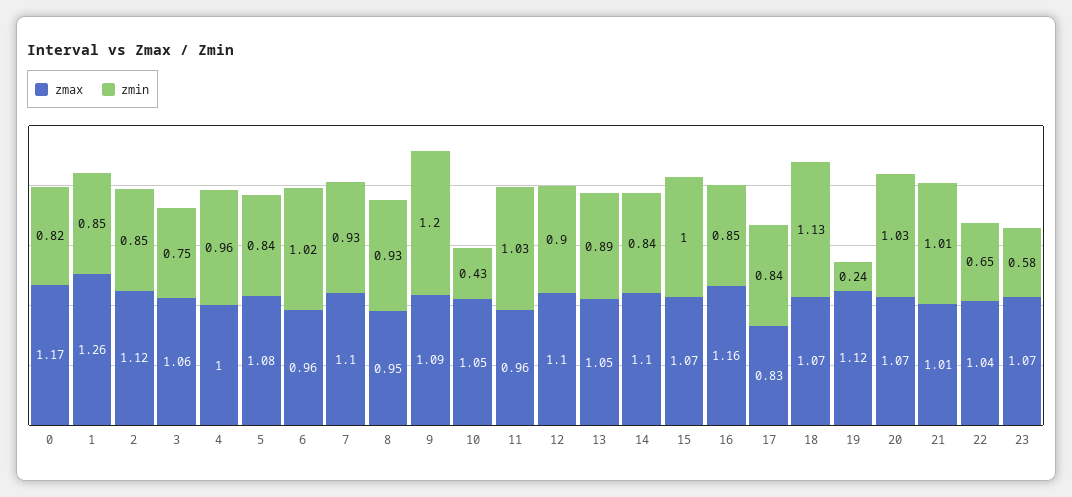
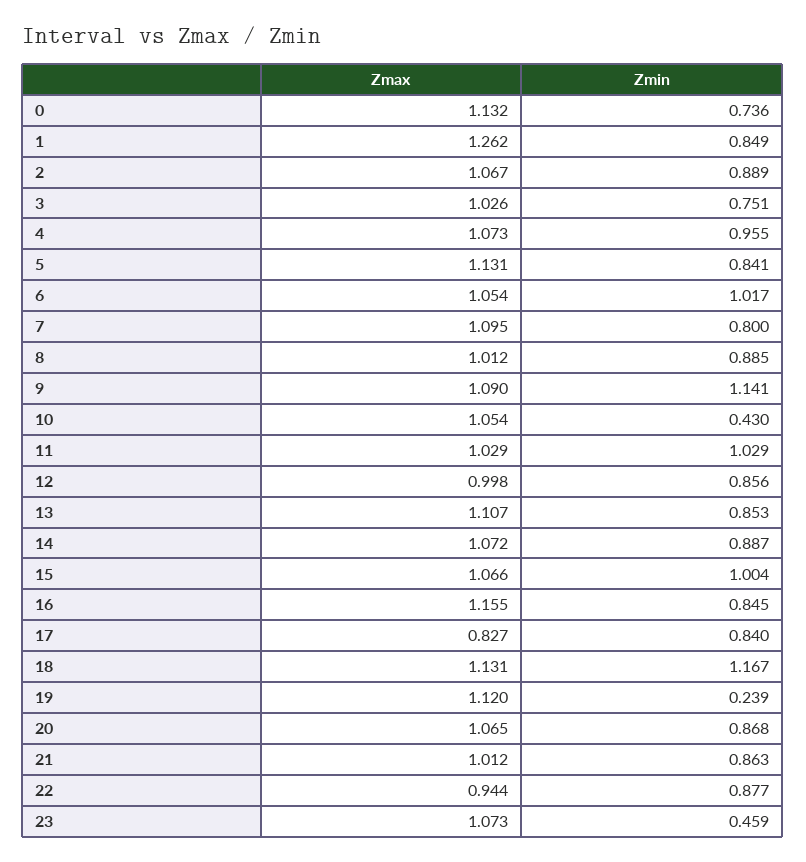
zmax, 0: 1.17 -> 1.132
zmin, 0: 0.82 -> 0.736
zmax, 2: 1.12 -> 1.067
zmin, 2: 0.85 -> 0.889
zmax, 3: 1.06 -> 1.026
zmax, 4: 1 -> 1.073
zmax, 5: 1.08 -> 1.131
zmax, 6: 0.96 -> 1.054
zmin, 7: 0.93 -> 0.8
zmax, 8: 0.95 -> 1.012
zmin, 8: 0.93 -> 0.885
zmin, 9: 1.2 -> 1.141
zmax, 11: 0.96 -> 1.029
zmax, 12: 1.1 -> 0.998
zmin, 12: 0.9 -> 0.856
zmax, 13: 1.05 -> 1.107
zmin, 13: 0.89 -> 0.853
zmax, 14: 1.1 -> 1.072
zmin, 14: 0.84 -> 0.887
zmax, 18: 1.07 -> 1.131
zmin, 18: 1.13 -> 1.167
zmin, 20: 1.03 -> 0.868
zmin, 21: 1.01 -> 0.863
zmax, 22: 1.04 -> 0.944
zmin, 22: 0.65 -> 0.877
zmin, 23: 0.58 -> 0.459

